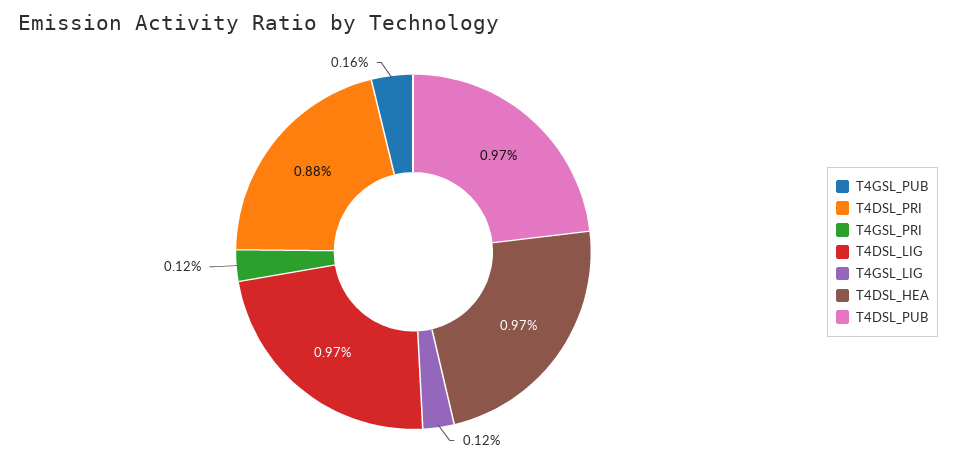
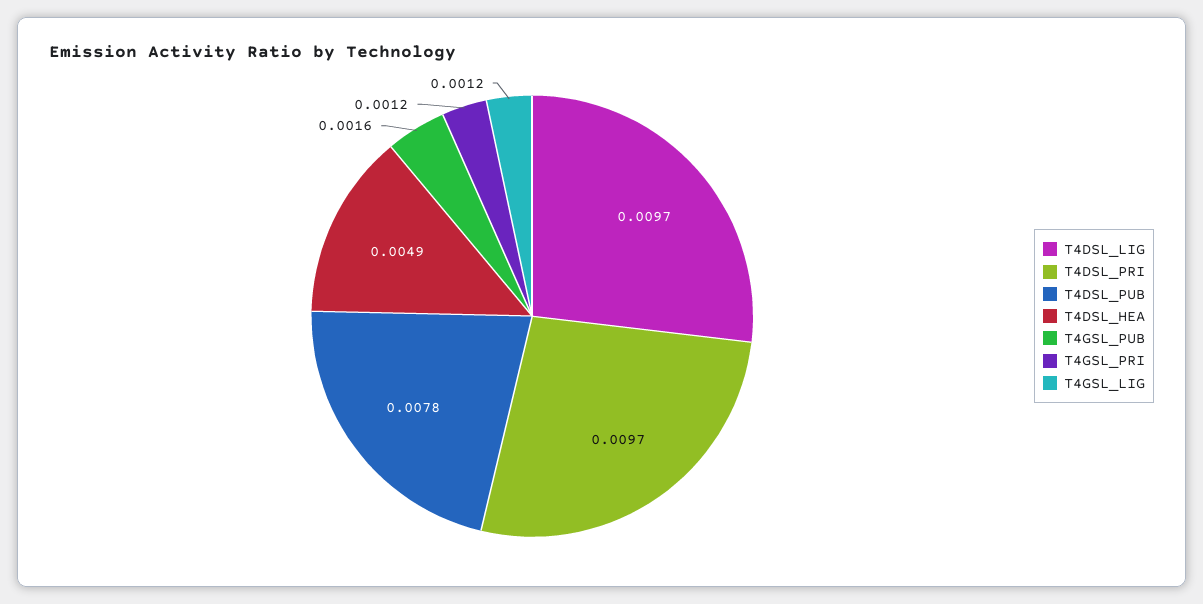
T4DSL_PRI: 0.0088 -> 0.0097
T4DSL_HEA: 0.0097 -> 0.0049
T4DSL_PUB: 0.0097 -> 0.0078

